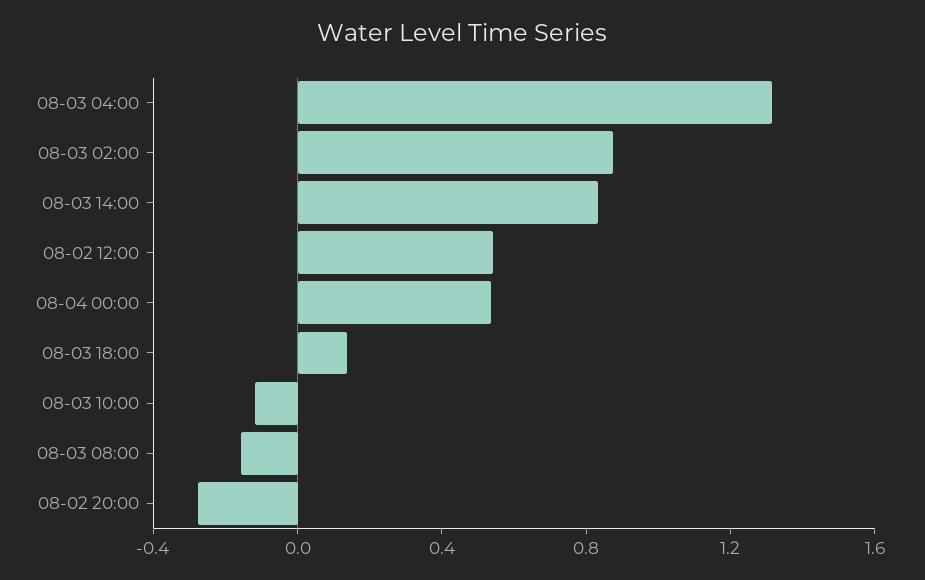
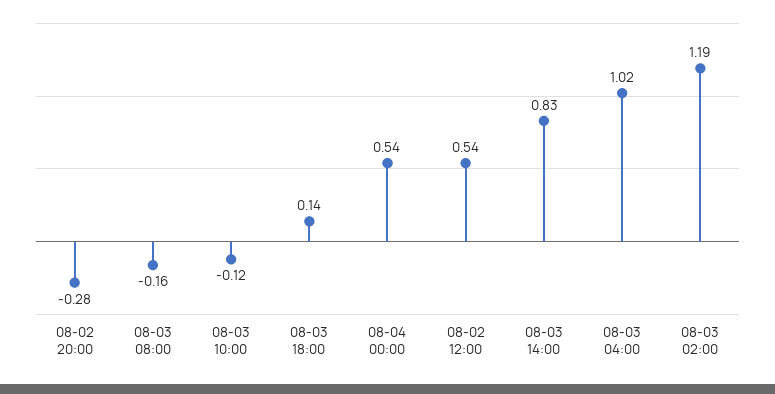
08-03 04:00: 1.3 -> 1.02
08-03 02:00: 0.9 -> 1.19

